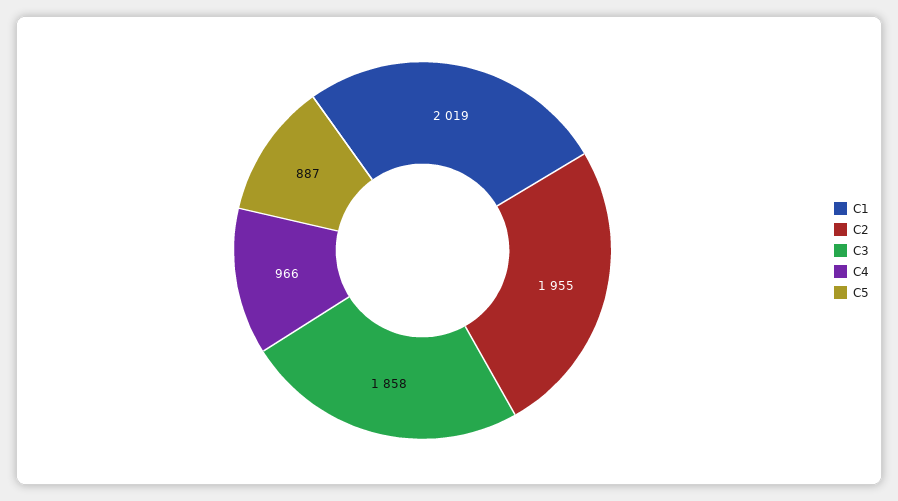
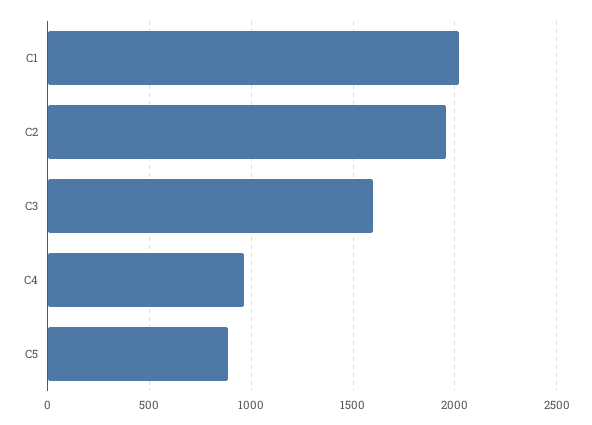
C3: 1858 -> 1600

